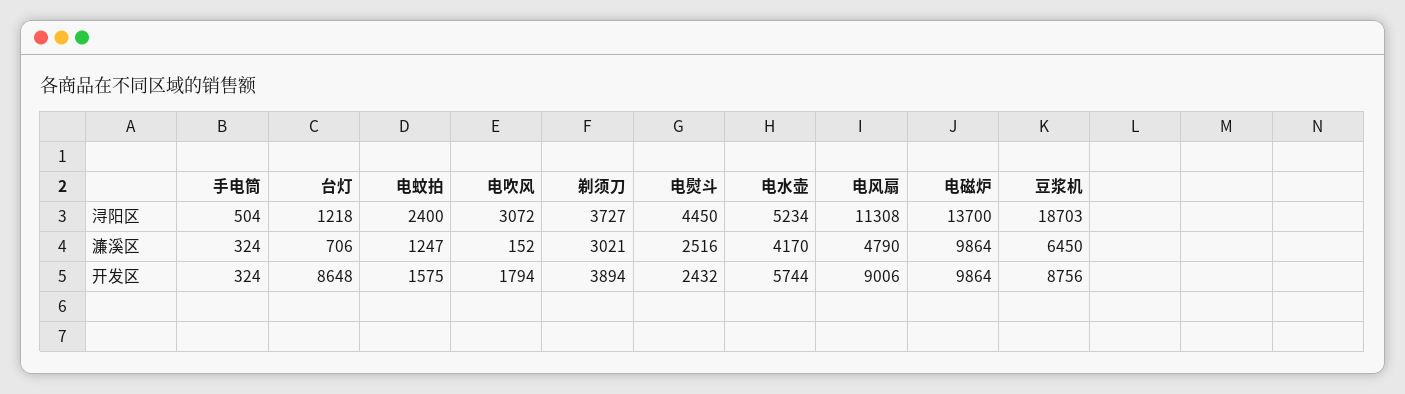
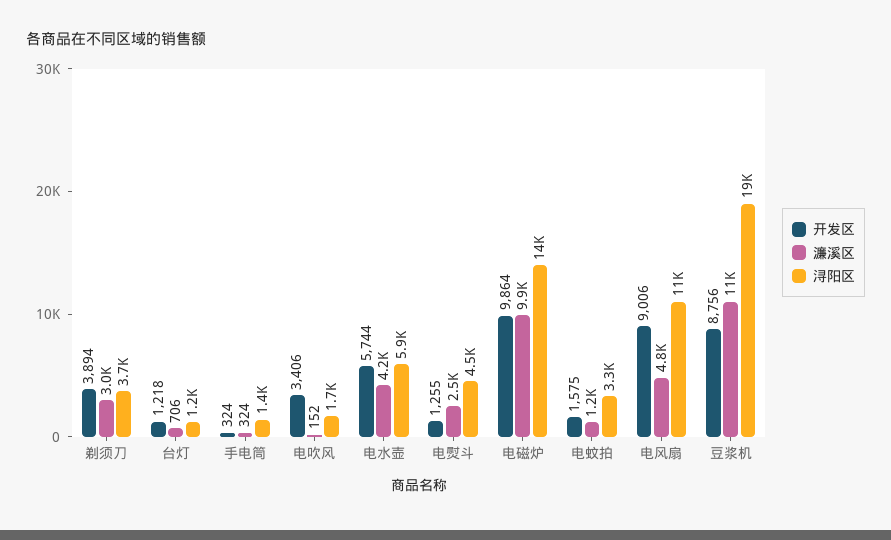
浔阳区, 手电筒: 504 -> 1400
浔阳区, 电蚊拍: 2400 -> 3300
浔阳区, 电吹风: 3072 -> 1700
浔阳区, 电水壶: 5234 -> 5900
濂溪区, 豆浆机: 6450 -> 11000
开发区, 台灯: 8648 -> 1218
开发区, 电吹风: 1794 -> 3406
开发区, 电熨斗: 2432 -> 1255

